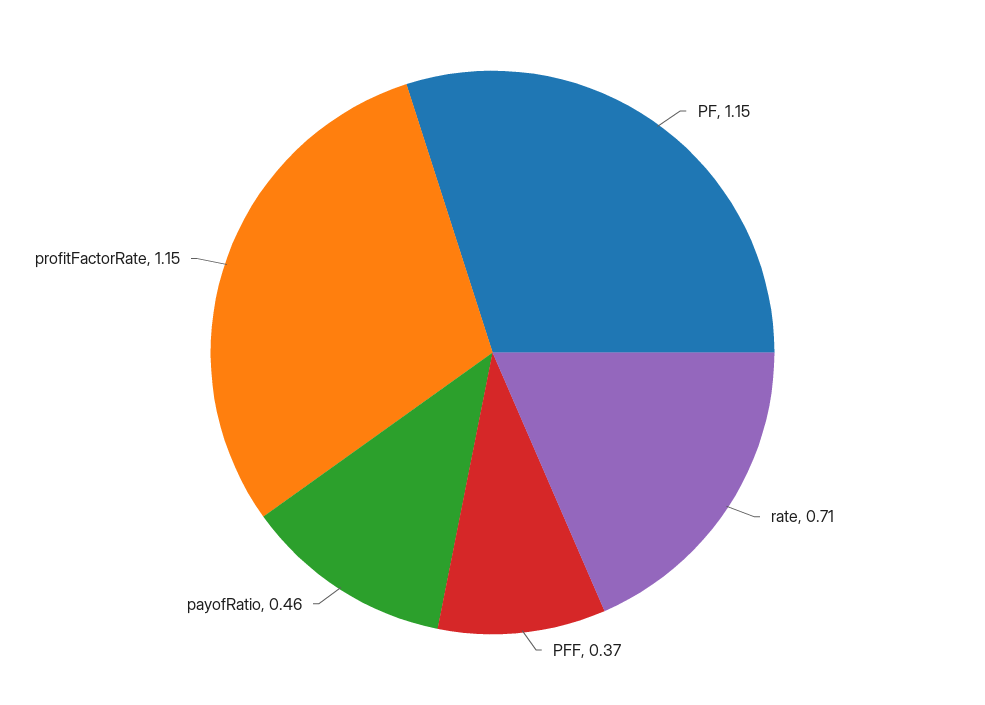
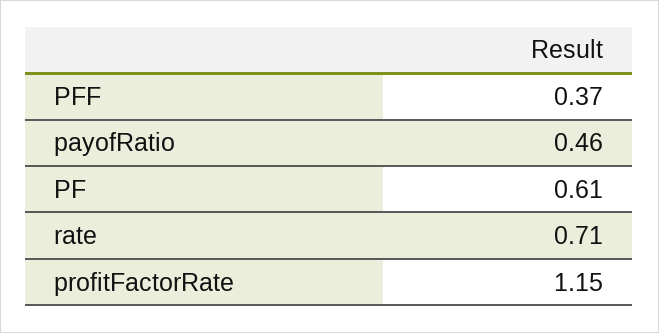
PF: 1.15 -> 0.61

